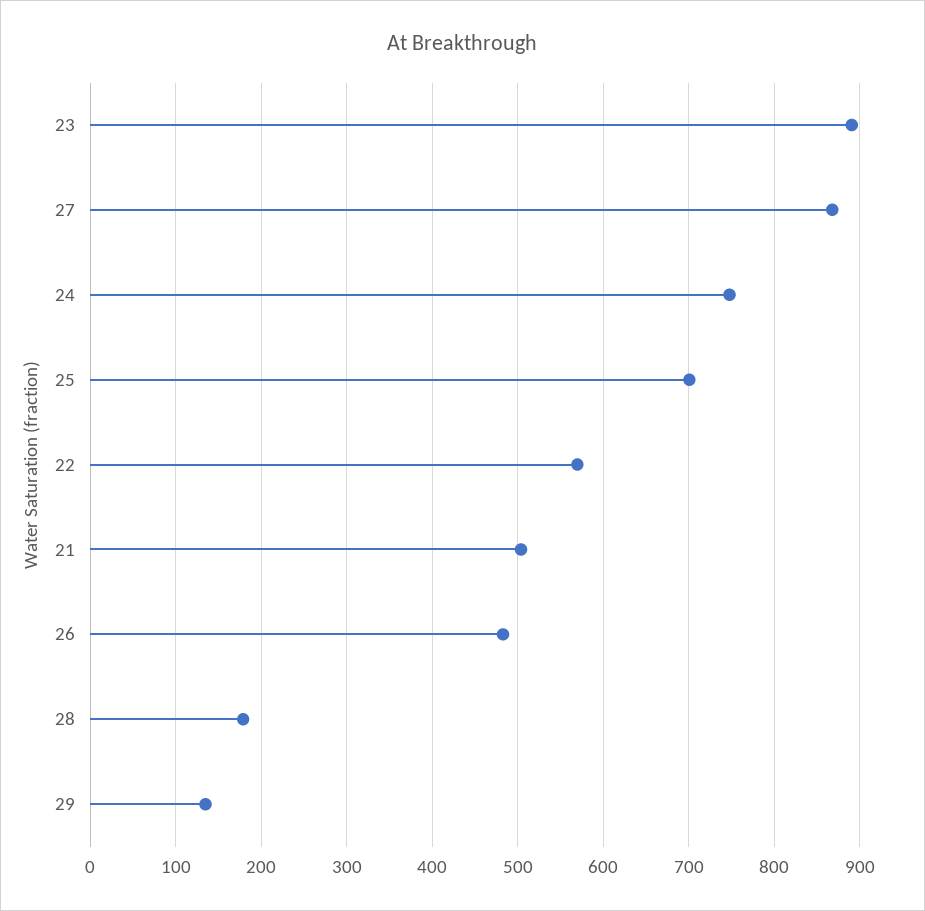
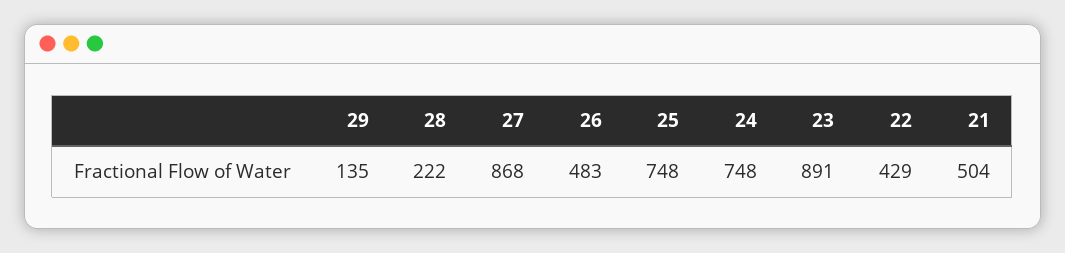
25: 700 -> 748
22: 570 -> 429
28: 180 -> 222

